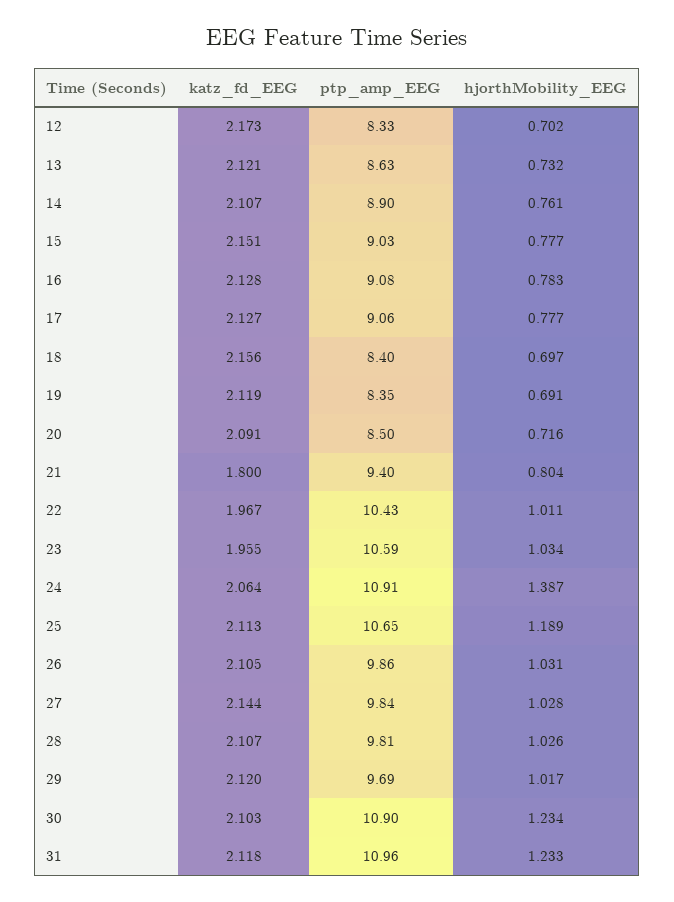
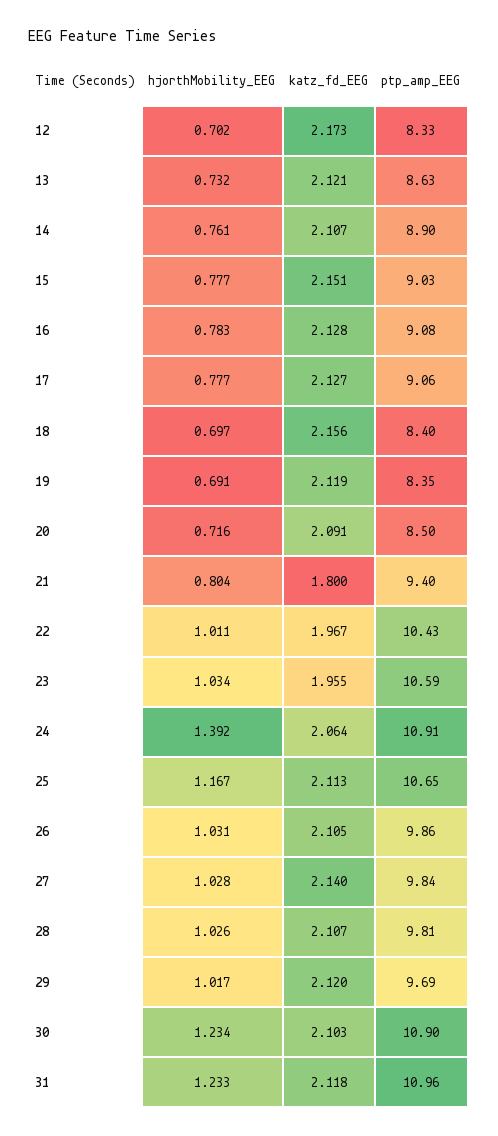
hjorthMobility_EEG, 24: 1.387 -> 1.392
hjorthMobility_EEG, 25: 1.189 -> 1.167
katz_fd_EEG, 27: 2.144 -> 2.14

